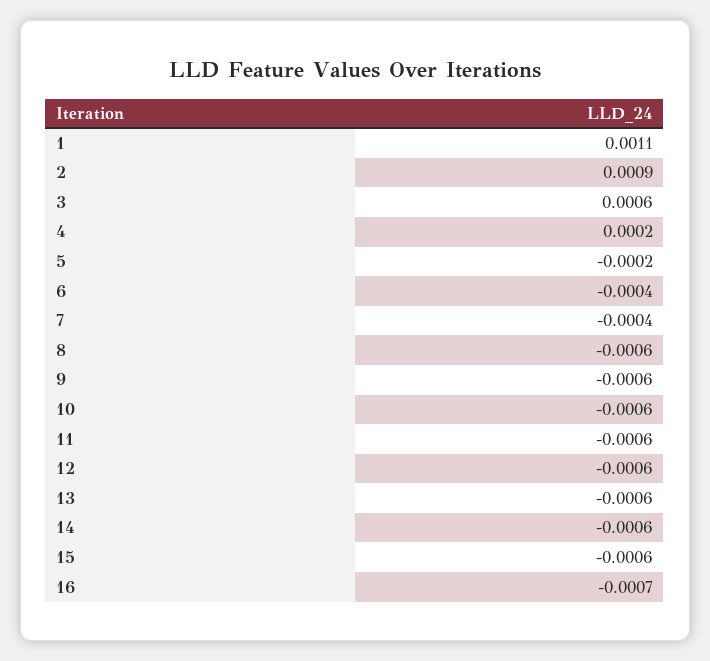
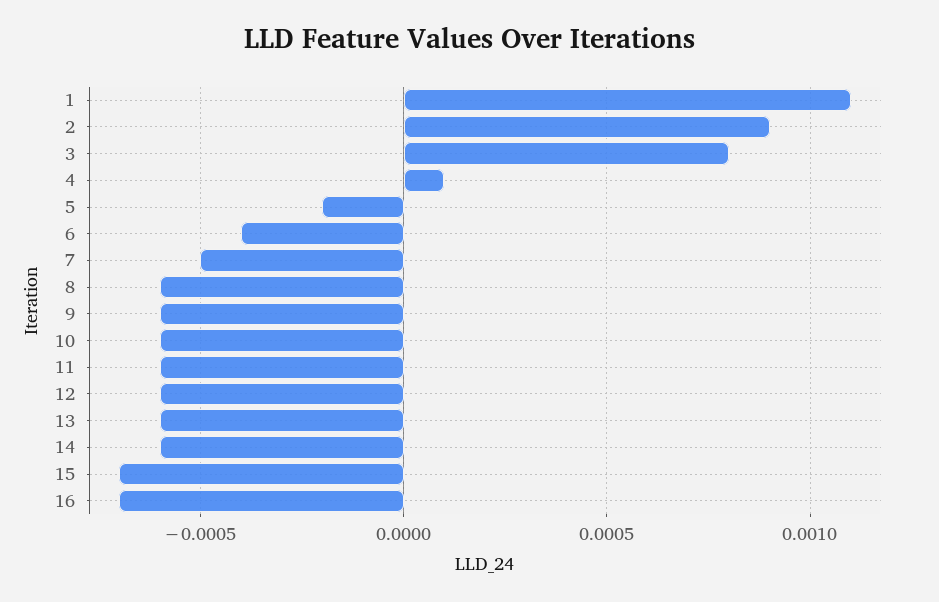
3: 0.0006 -> 0.0008
4: 0.0002 -> 0.0001
7: -0.0004 -> -0.0005
15: -0.0006 -> -0.0007

